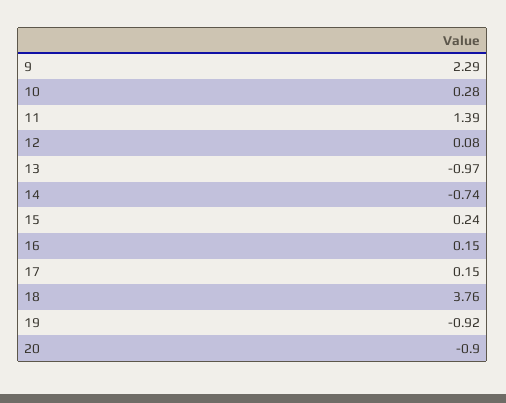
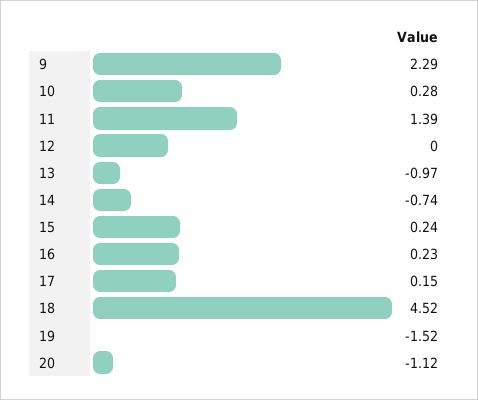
12: 0.08 -> 0
16: 0.15 -> 0.23
18: 3.76 -> 4.52
19: -0.92 -> -1.52
20: -0.9 -> -1.12

